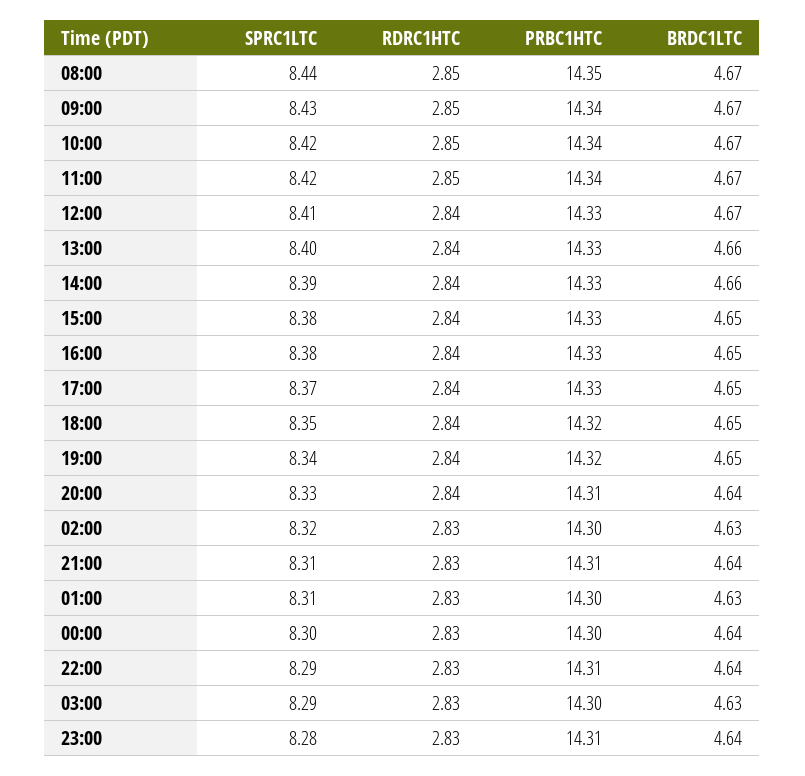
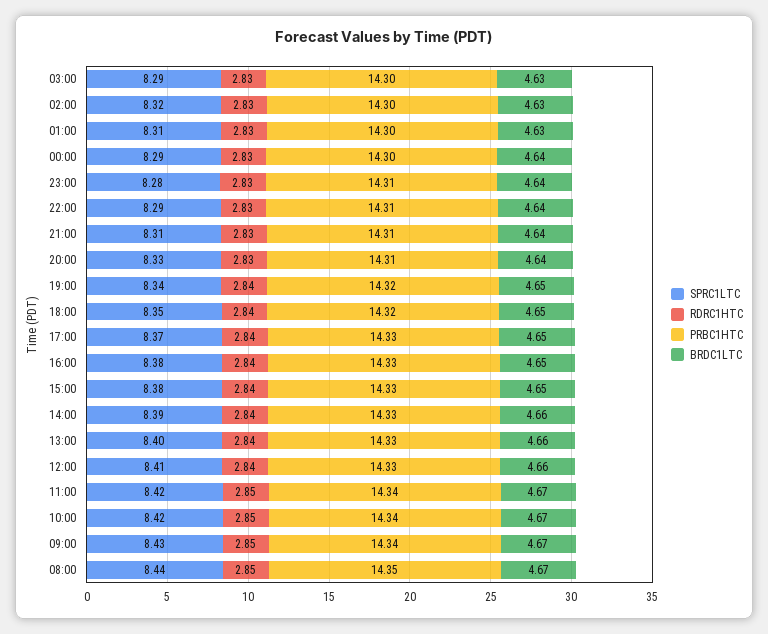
BRDC1LTC, 12:00: 4.67 -> 4.66
RDRC1HTC, 20:00: 2.84 -> 2.83
SPRC1LTC, 00:00: 8.3 -> 8.29

